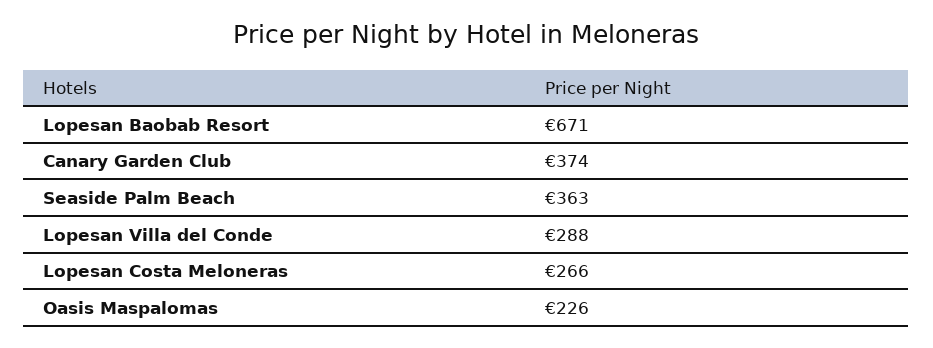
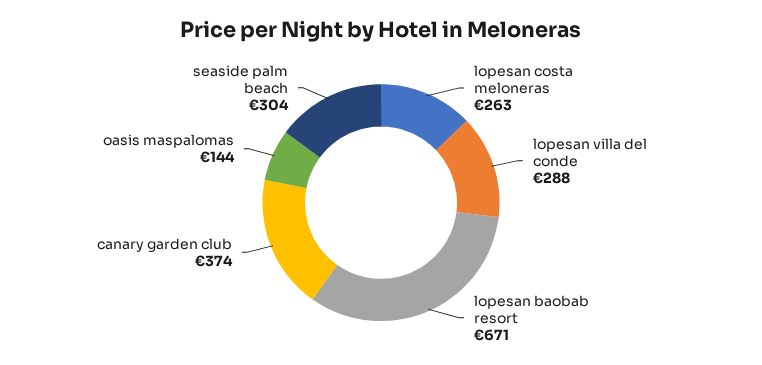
Seaside Palm Beach: 363 -> 304
Lopesan Costa Meloneras: 266 -> 263
Oasis Maspalomas: 226 -> 144

